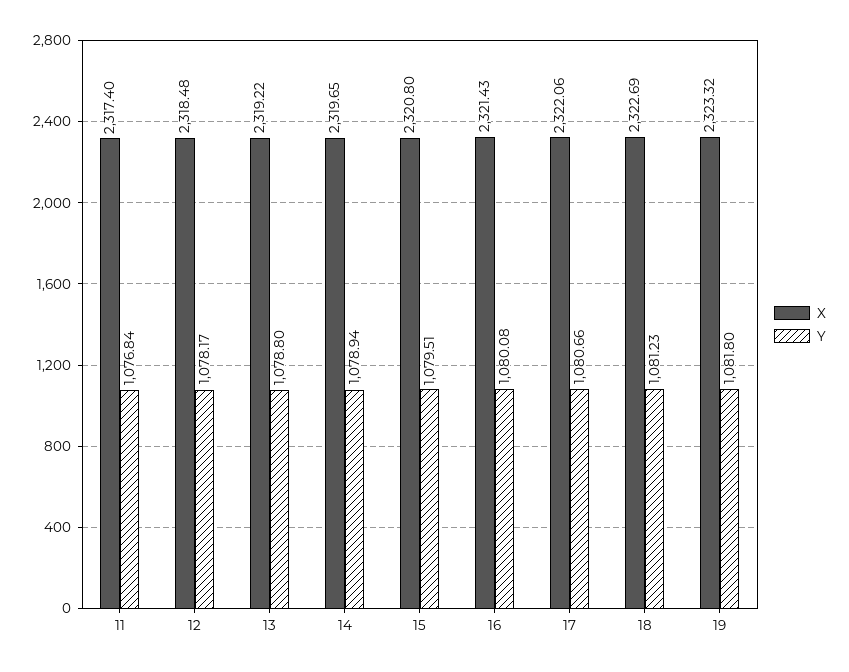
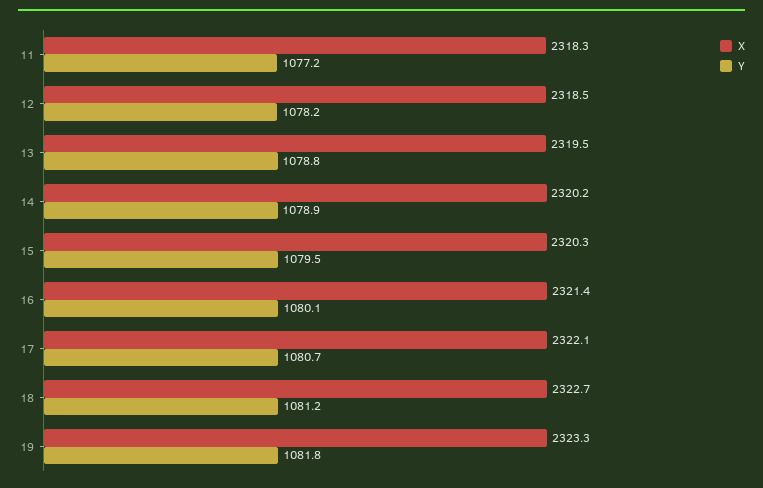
X, 11: 2317.4 -> 2318.3
Y, 11: 1076.84 -> 1077.2
X, 13: 2319.22 -> 2319.5
X, 14: 2319.65 -> 2320.2
X, 15: 2320.8 -> 2320.3

